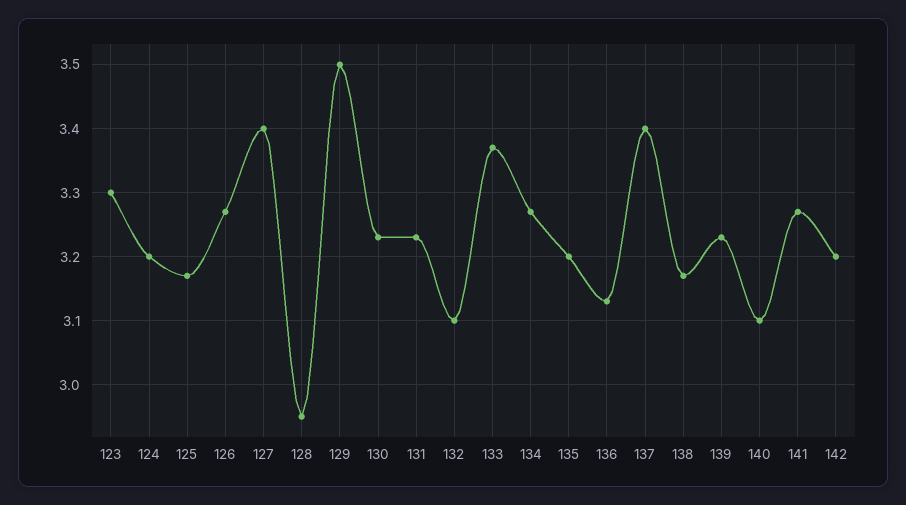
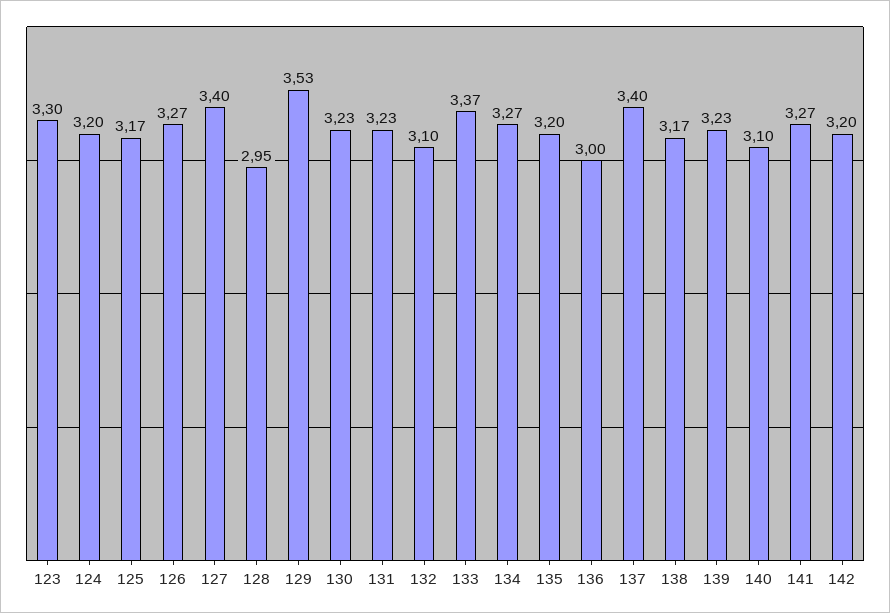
129: 3.5 -> 3.53
136: 3.13 -> 3

